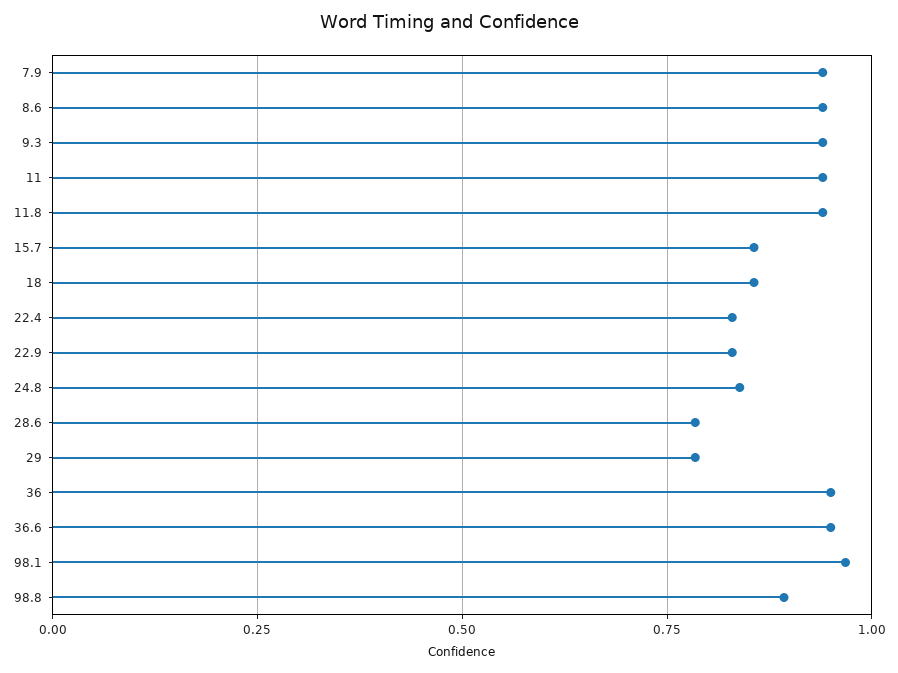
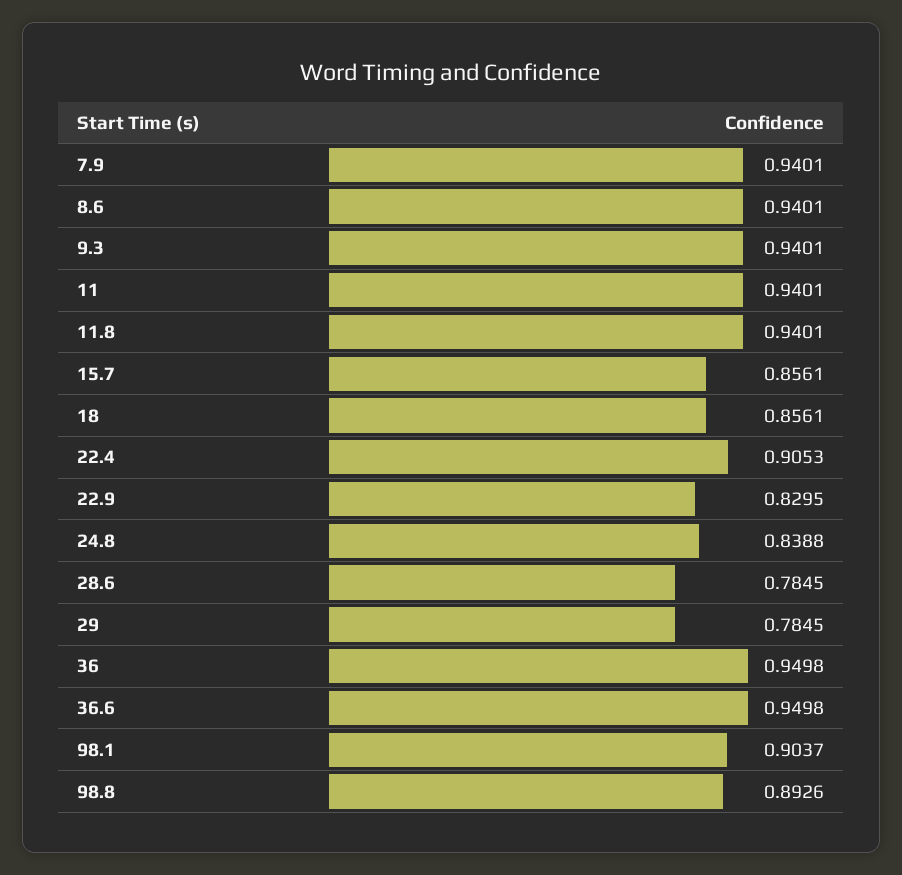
22.4: 0.825 -> 0.9053
98.1: 0.975 -> 0.9037

